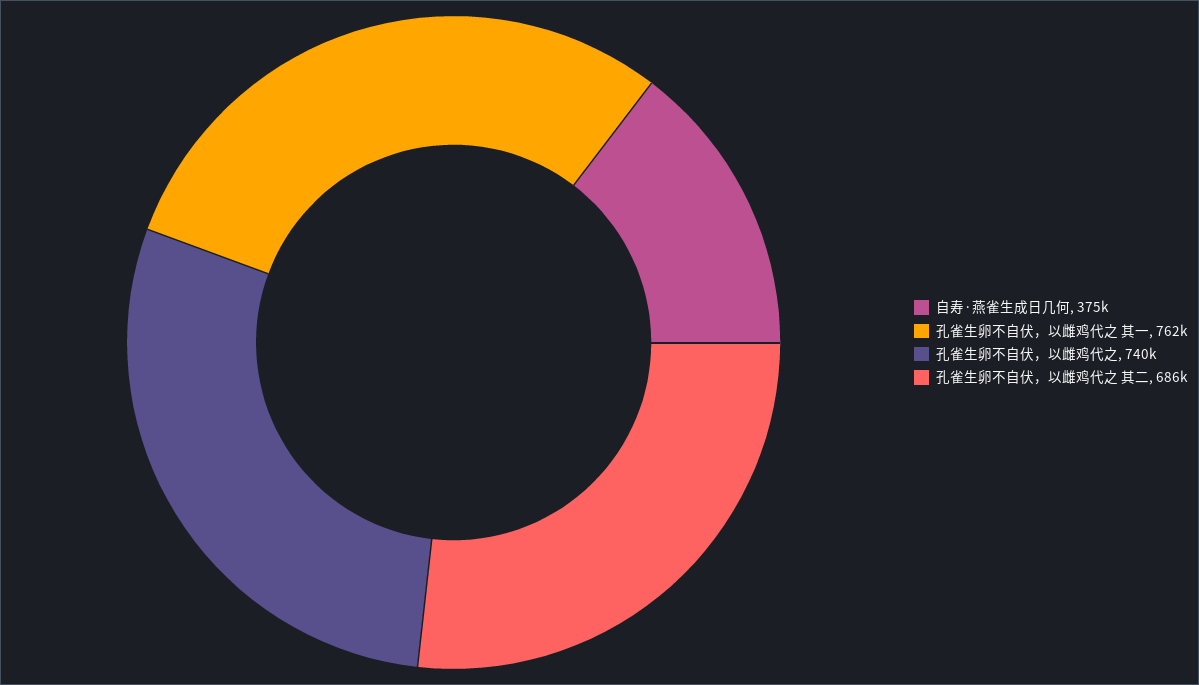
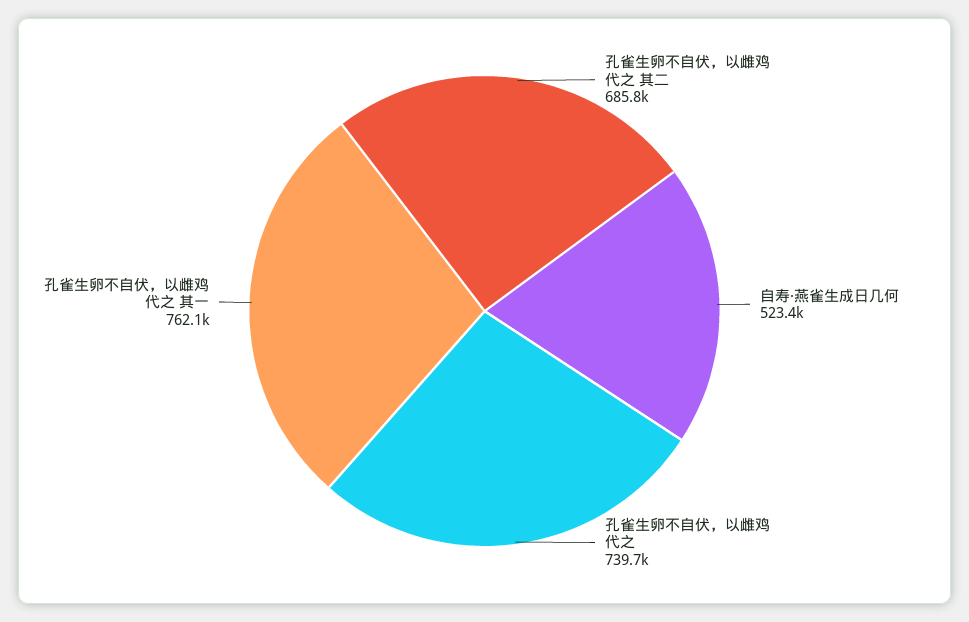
自寿·燕雀生成日几何: 375000 -> 523400

